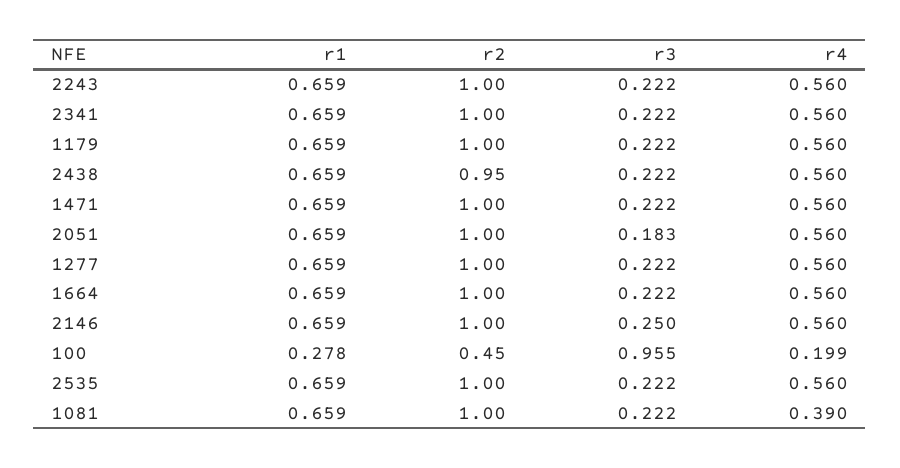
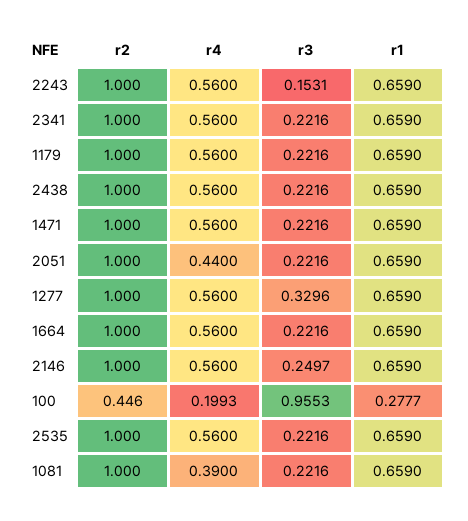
r3, 2243: 0.222 -> 0.1531
r2, 2438: 0.95 -> 1
r3, 2051: 0.183 -> 0.2216
r4, 2051: 0.56 -> 0.44
r3, 1277: 0.222 -> 0.3296

